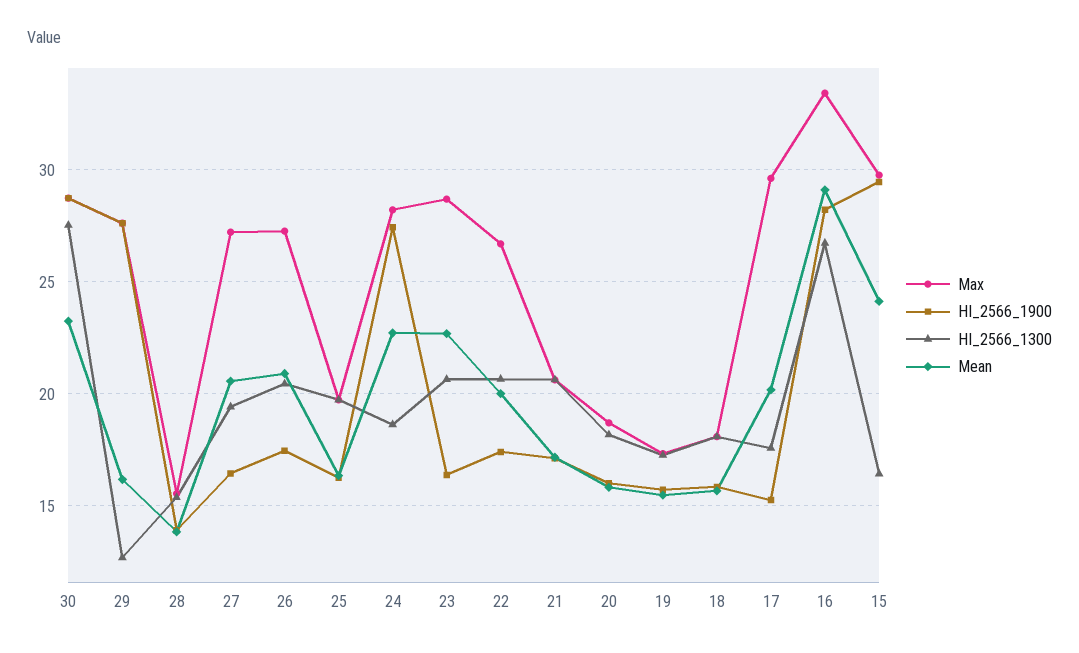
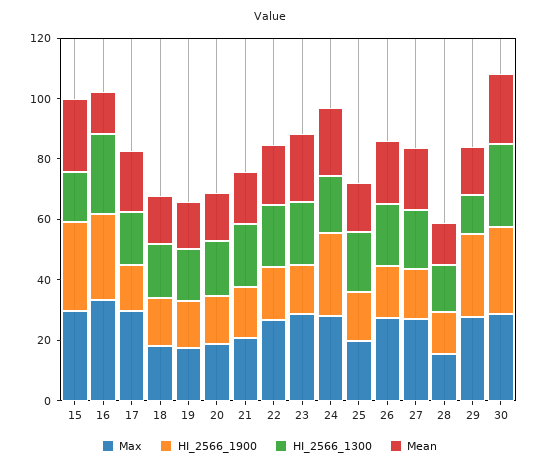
Mean, 16: 29 -> 15

